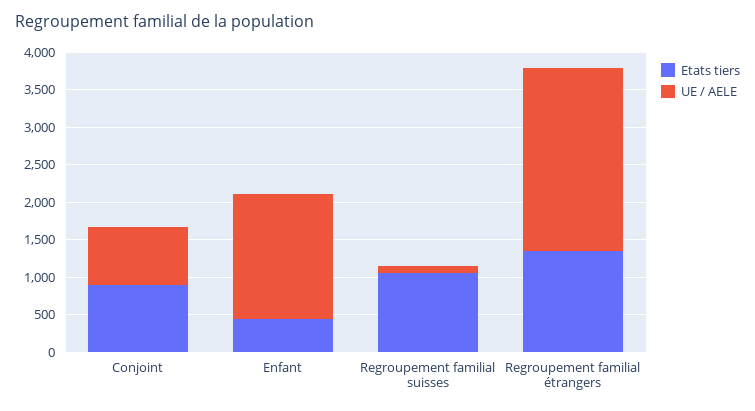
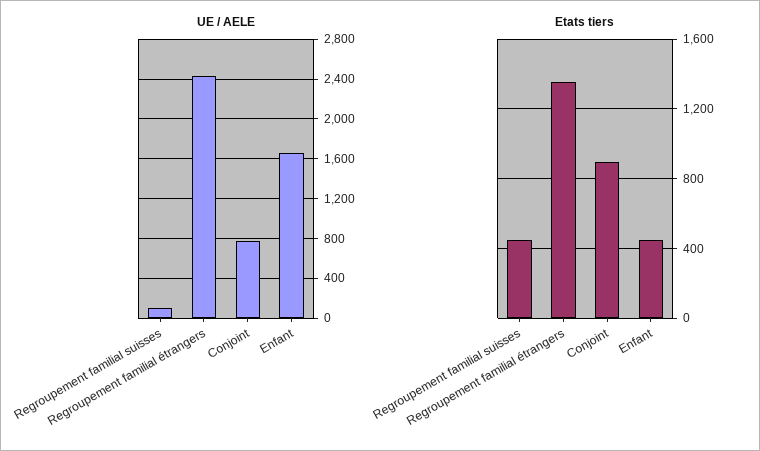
Etats tiers, Regroupement familial suisses: 1000 -> 450

